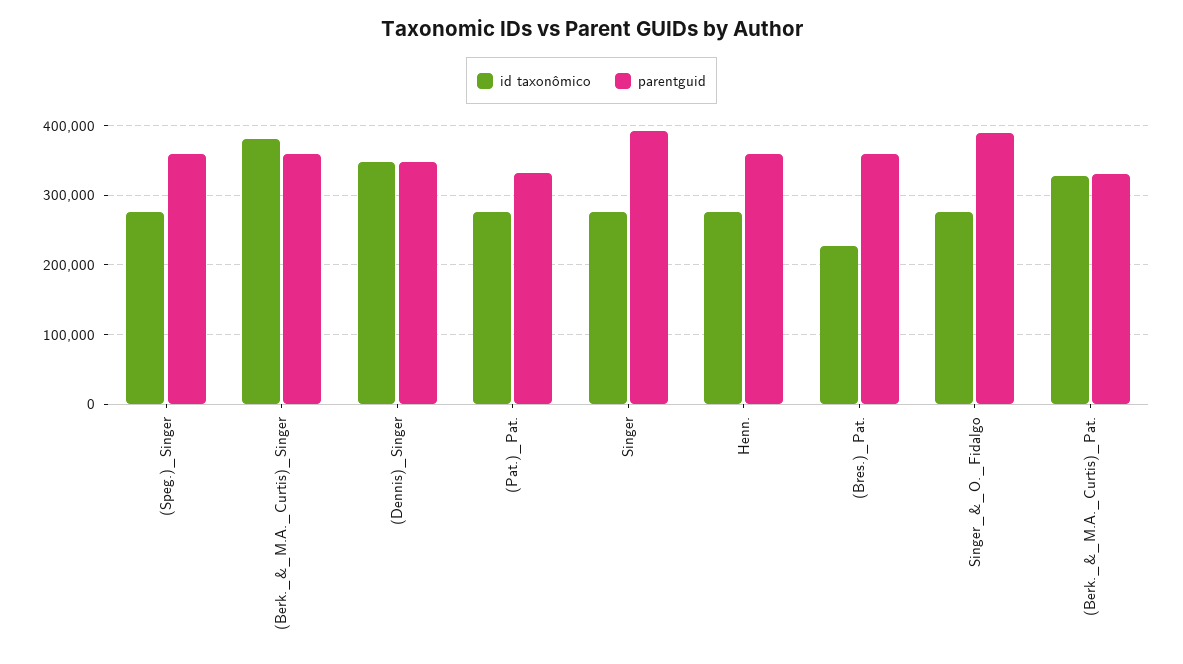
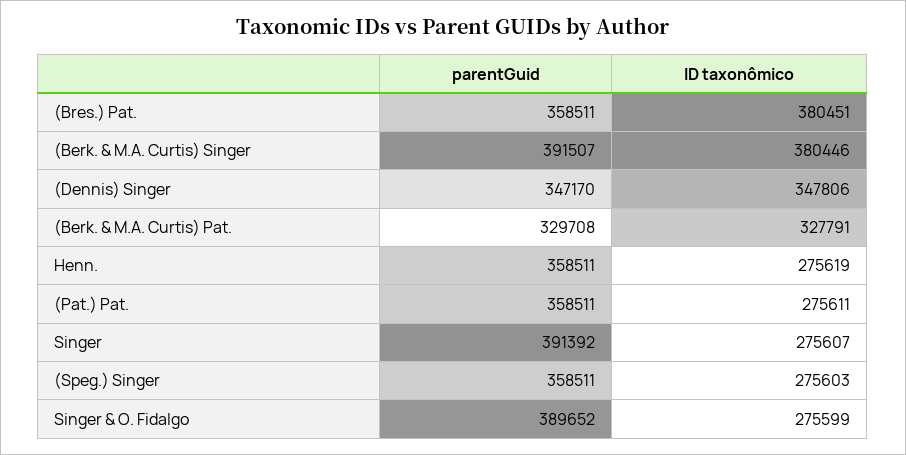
parentguid, (Berk._&_M.A._Curtis)_Singer: 360000 -> 391507
parentguid, (Pat.)_Pat.: 330000 -> 358511
id taxonômico, (Bres.)_Pat.: 230000 -> 380451

